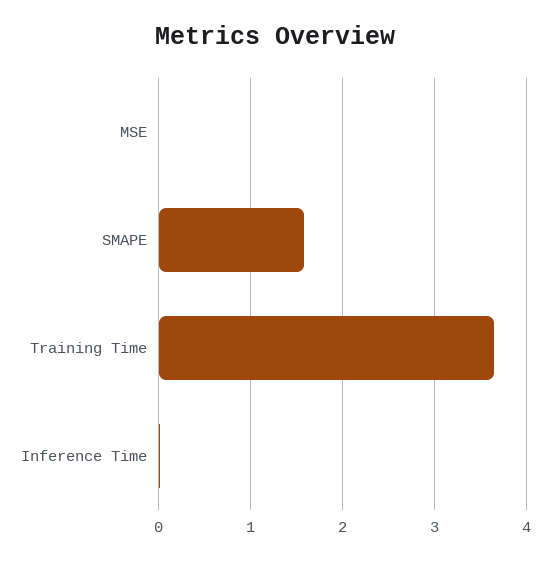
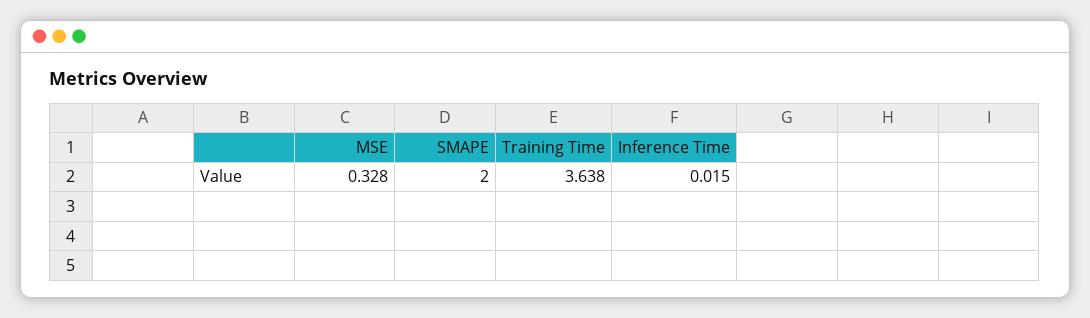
MSE: 0 -> 0.328
SMAPE: 1.6 -> 2

